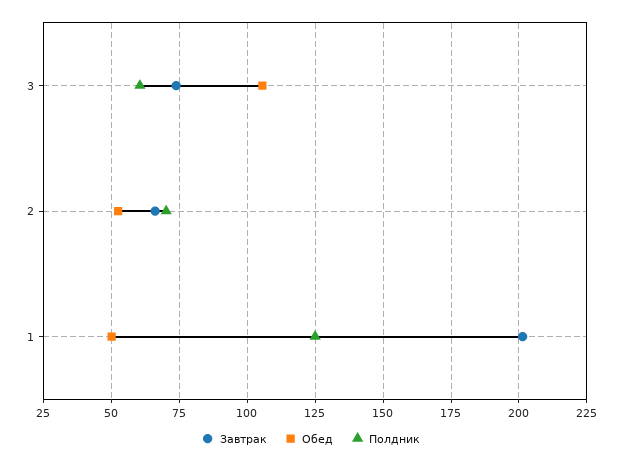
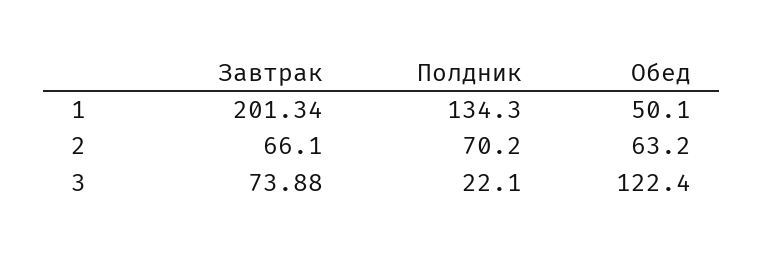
Обед, 3: 105 -> 122.4
Полдник, 3: 60 -> 22.1
Обед, 2: 52.5 -> 63.2
Полдник, 1: 125 -> 134.3

